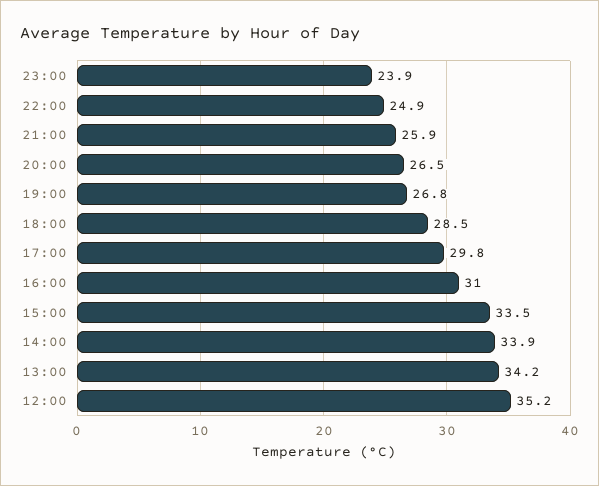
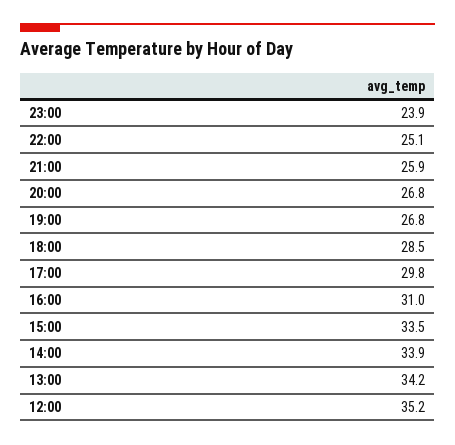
22:00: 24.9 -> 25.1
20:00: 26.5 -> 26.8

